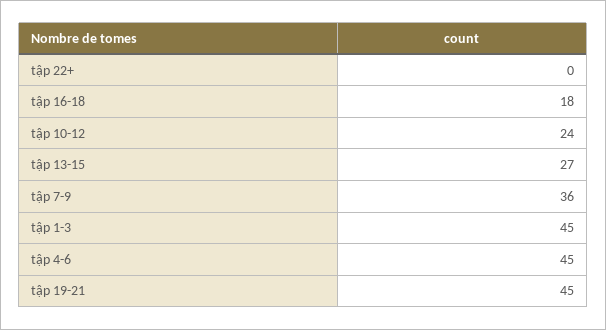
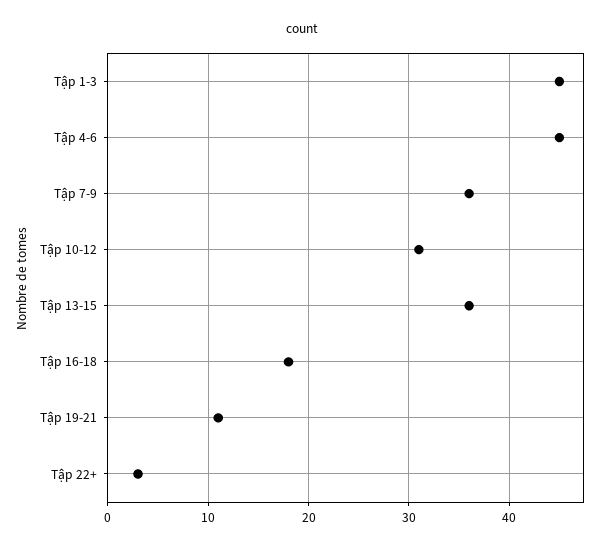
tập 22+: 0 -> 3
tập 10-12: 24 -> 31
tập 13-15: 27 -> 36
tập 19-21: 45 -> 11

